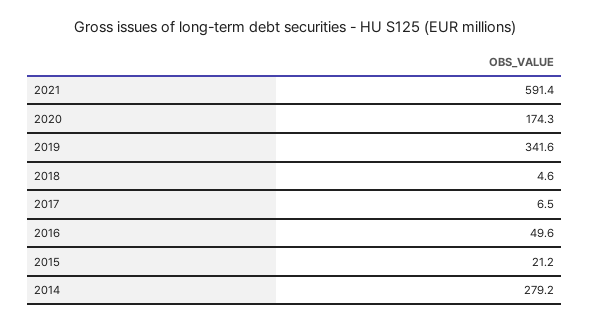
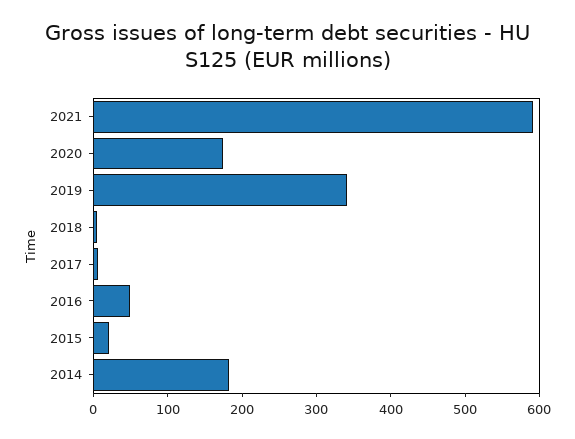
2014: 279.2 -> 180

